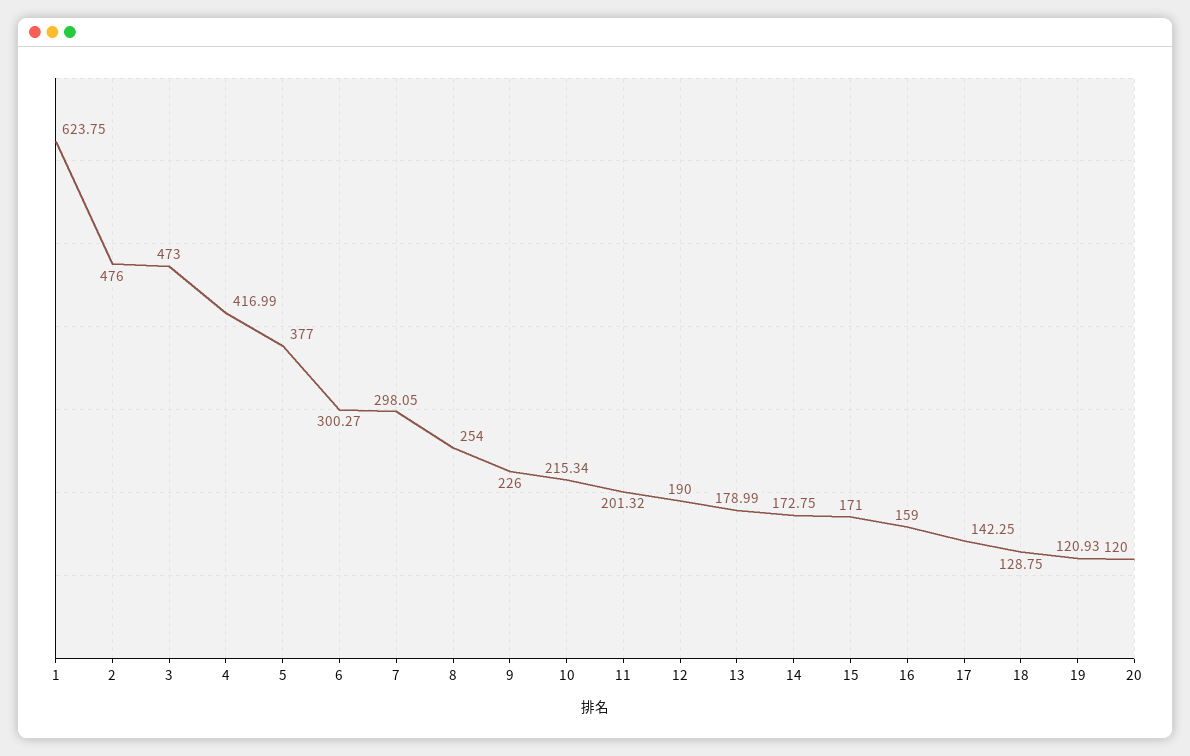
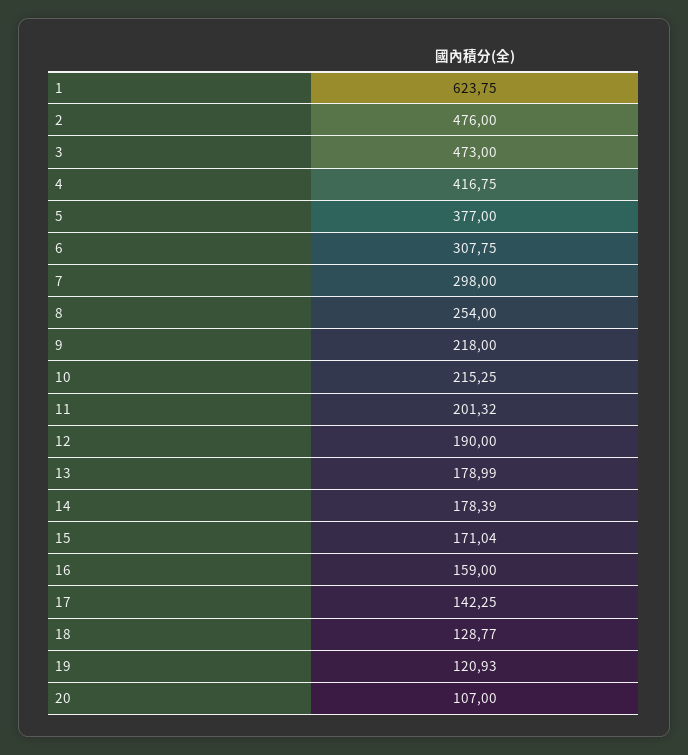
4: 416.99 -> 416.75
6: 300.27 -> 307.75
7: 298.05 -> 298
9: 226 -> 218
10: 215.34 -> 215.25
14: 172.75 -> 178.39
15: 171 -> 171.04
18: 128.75 -> 128.77
20: 120 -> 107

